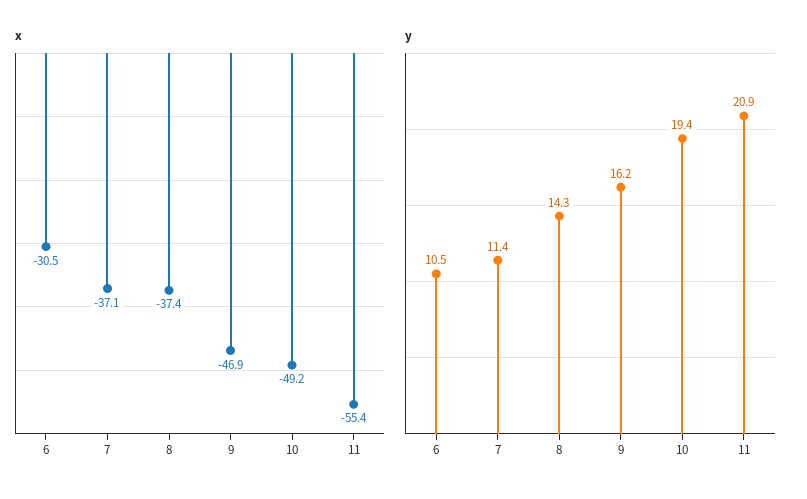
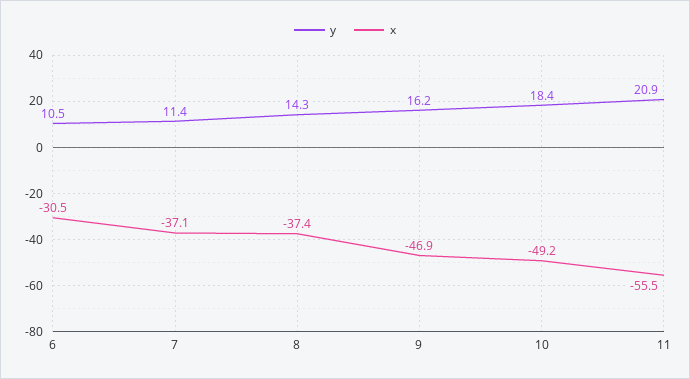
x, 11: -55.4 -> -55.5
y, 10: 19.4 -> 18.4

